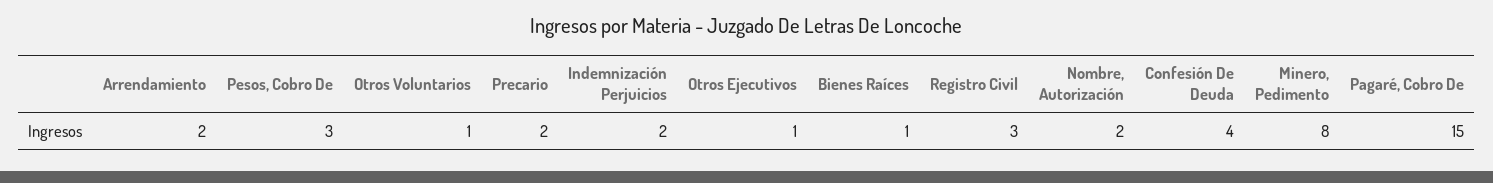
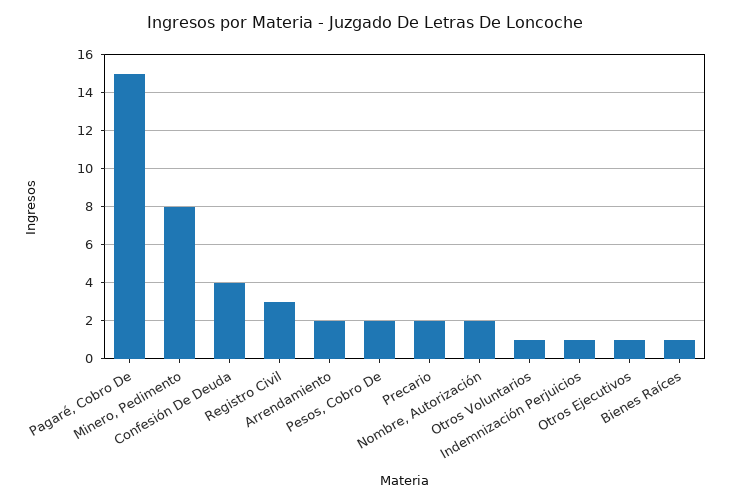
Pesos, Cobro De: 3 -> 2
Indemnización Perjuicios: 2 -> 1

